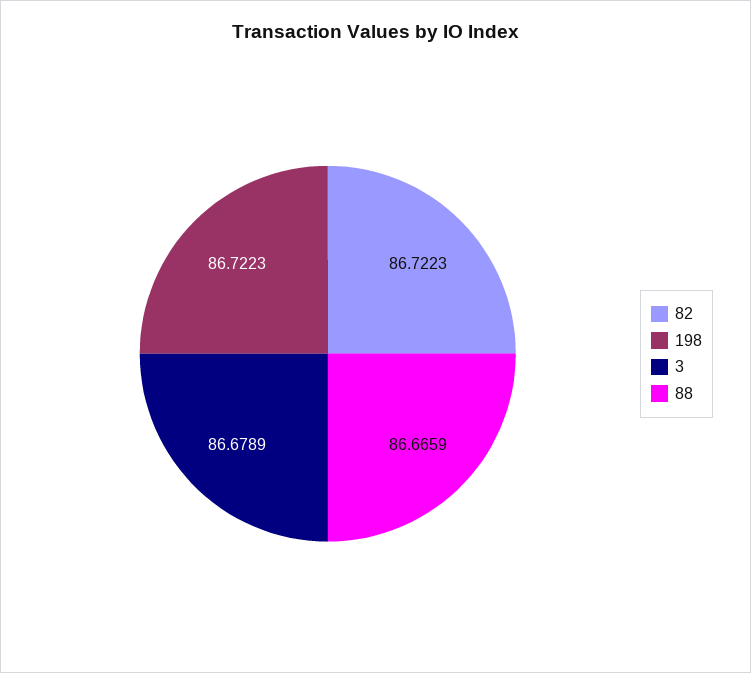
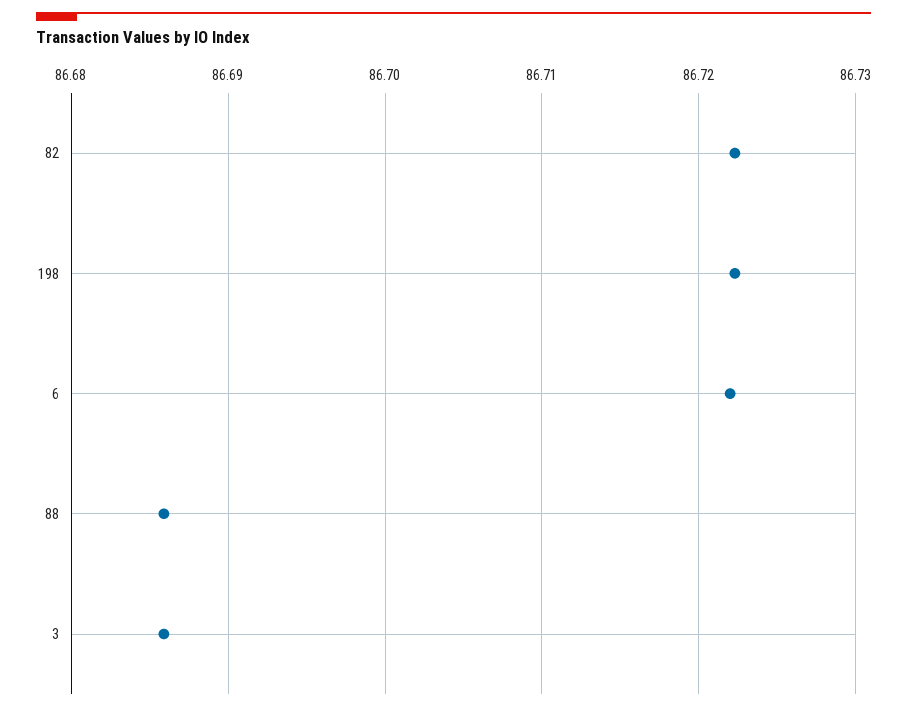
3: 86.6789 -> 86.686
88: 86.6659 -> 86.686
6: none -> 86.722

